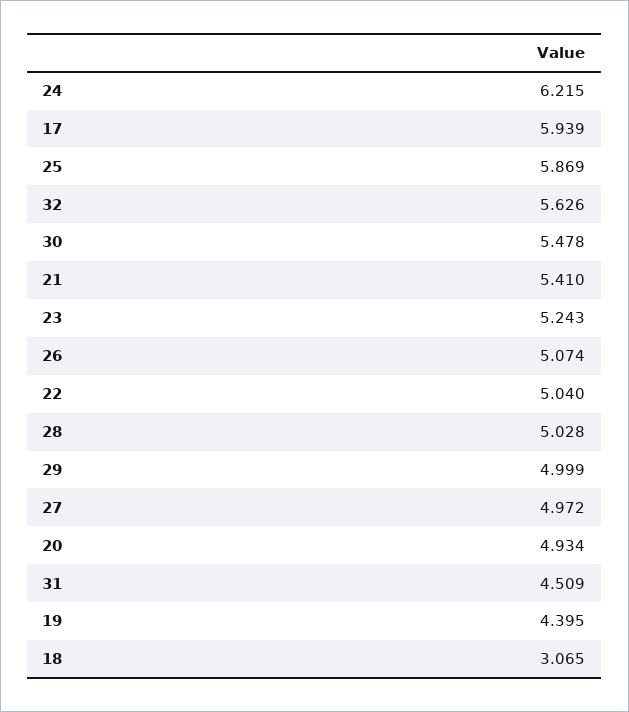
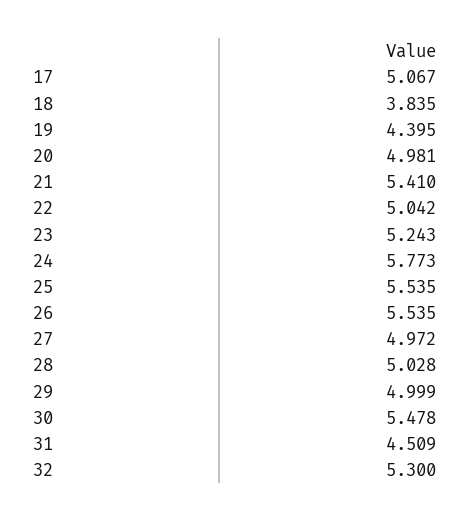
24: 6.215 -> 5.773
17: 5.939 -> 5.067
25: 5.869 -> 5.535
32: 5.626 -> 5.3
26: 5.074 -> 5.535
22: 5.04 -> 5.042
20: 4.934 -> 4.981
18: 3.065 -> 3.835

